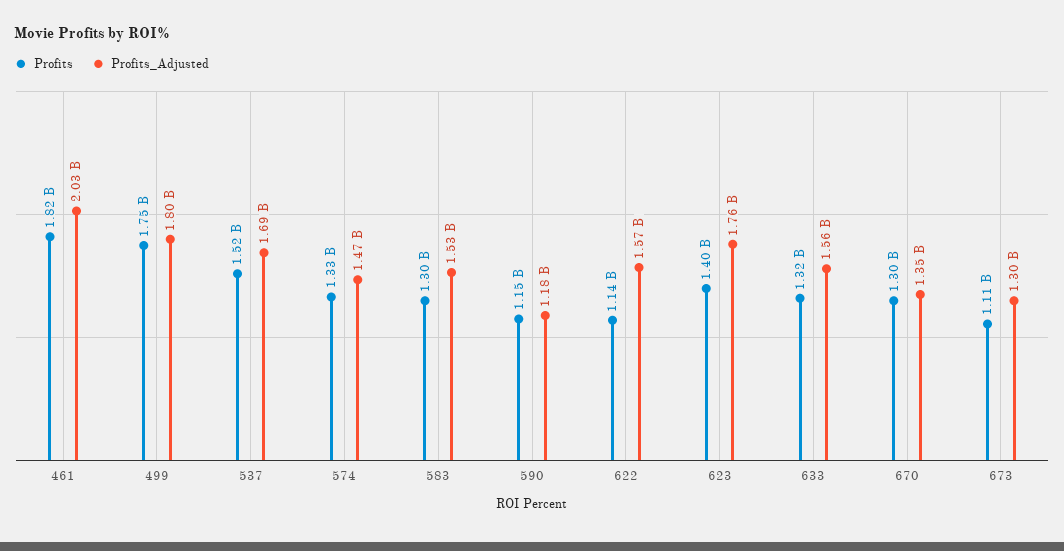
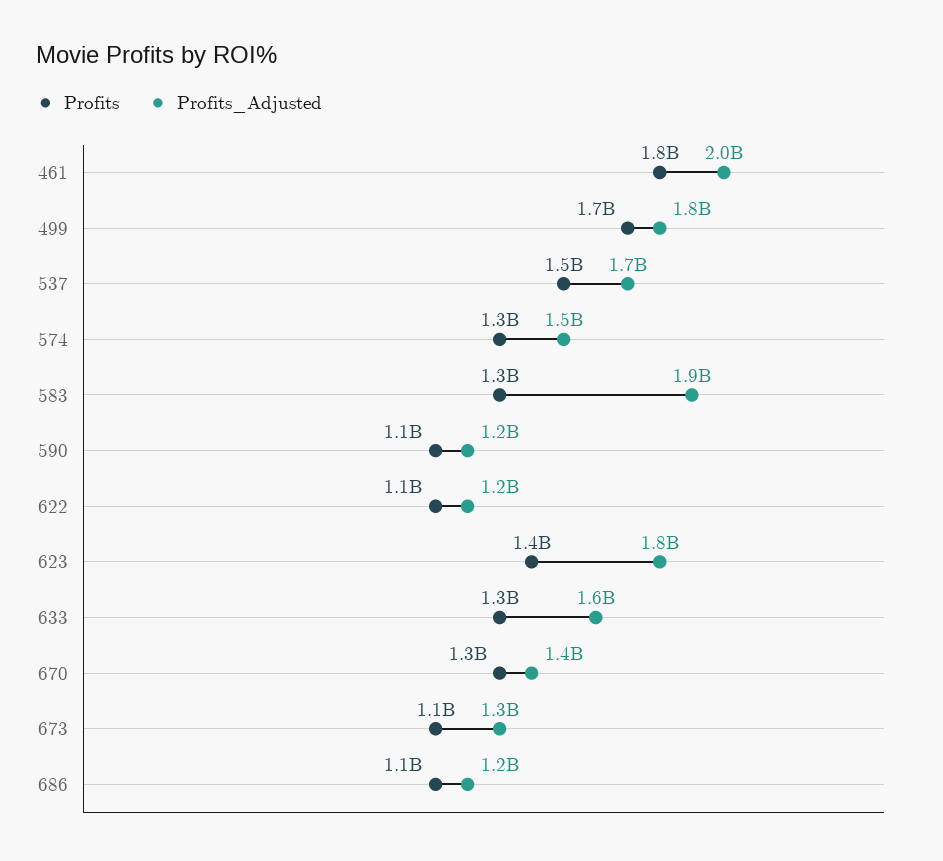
Profits_Adjusted, 583: 1530000000 -> 1900000000
Profits_Adjusted, 622: 1570000000 -> 1200000000
Profits, 686: none -> 1100000000
Profits_Adjusted, 686: none -> 1200000000

